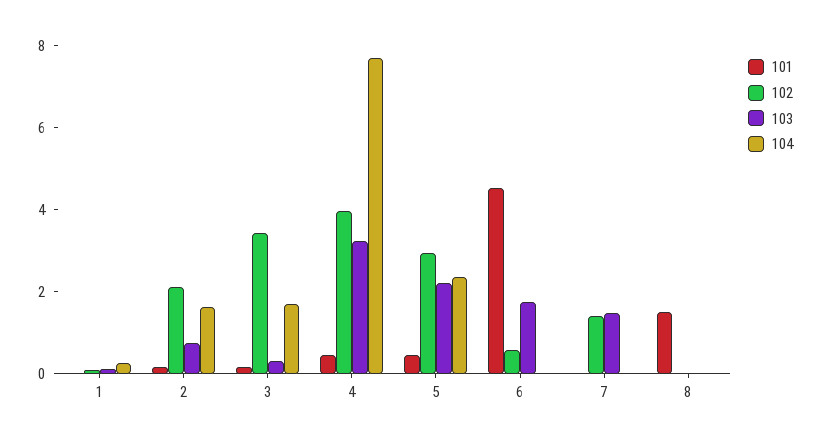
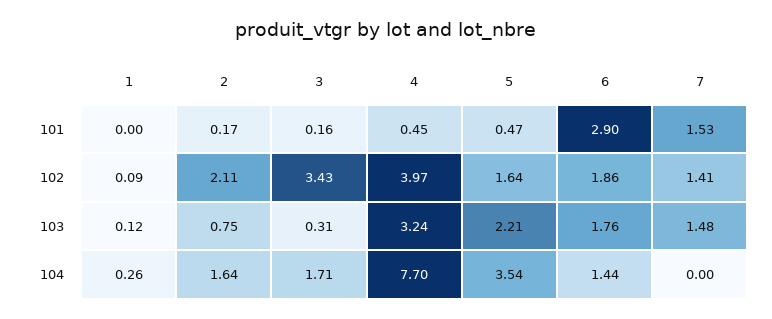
102, 5: 3 -> 1.64
104, 5: 2.5 -> 3.54
101, 6: 4.5 -> 2.9
102, 6: 0.5 -> 1.86
104, 6: 0 -> 1.44
101, 7: 0 -> 1.53
101, 8: 1.5 -> none
102, 8: 0 -> none
103, 8: 0 -> none
104, 8: 0 -> none

